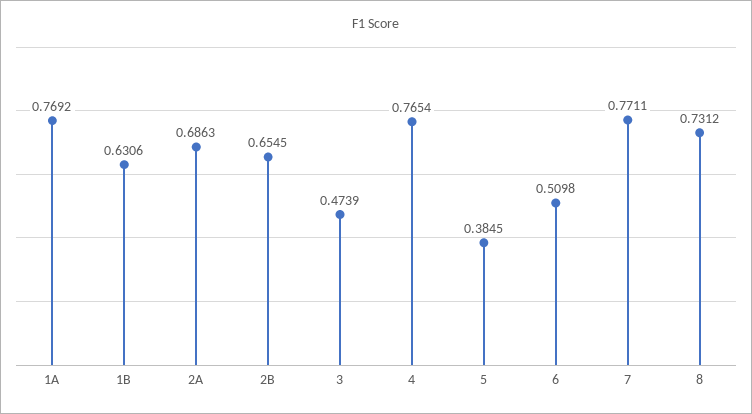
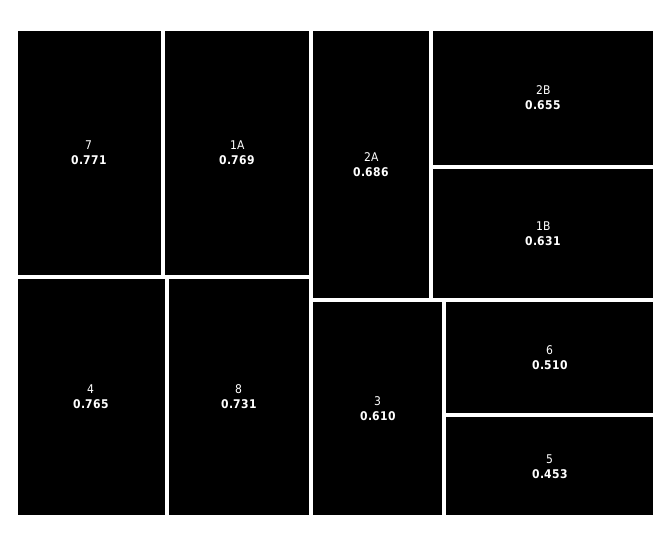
3: 0.4739 -> 0.61
5: 0.3845 -> 0.453

